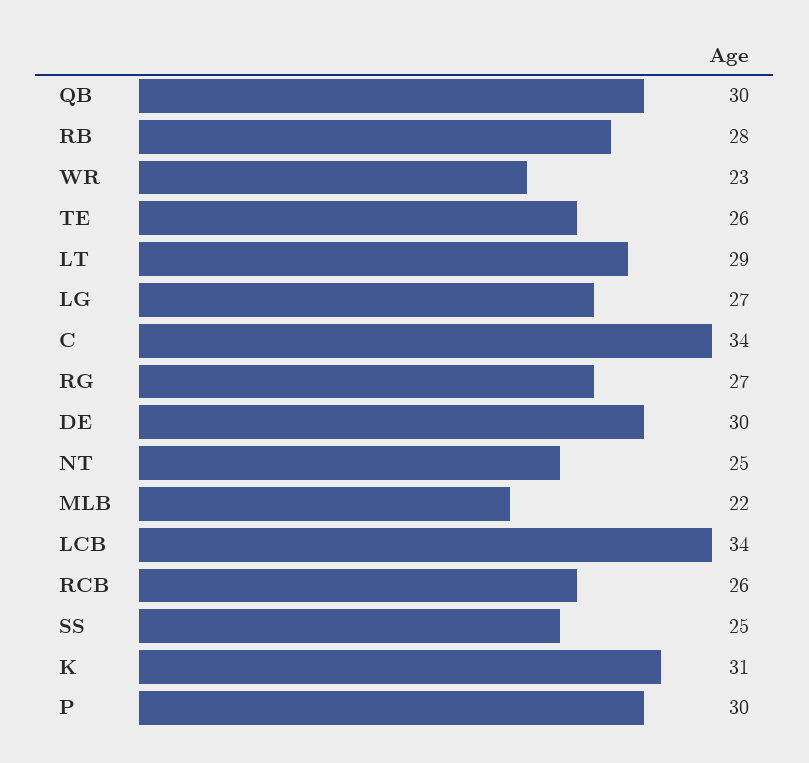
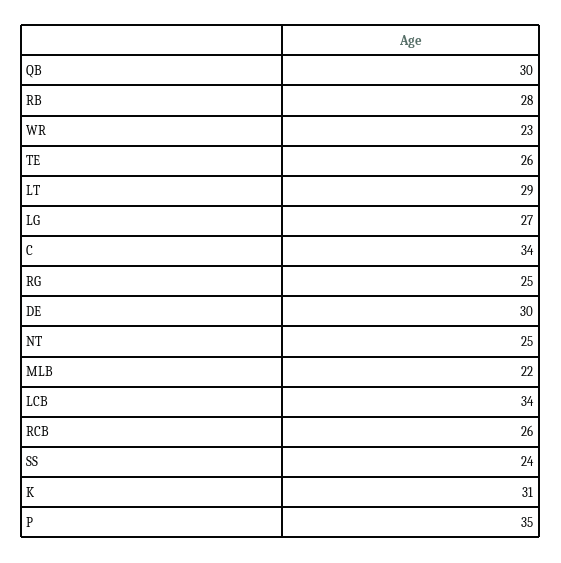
RG: 27 -> 25
SS: 25 -> 24
P: 30 -> 35

